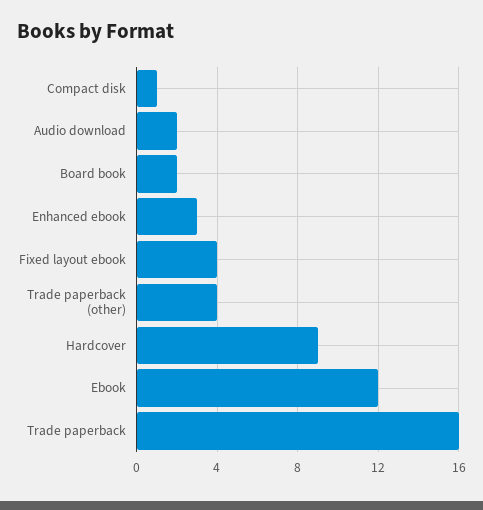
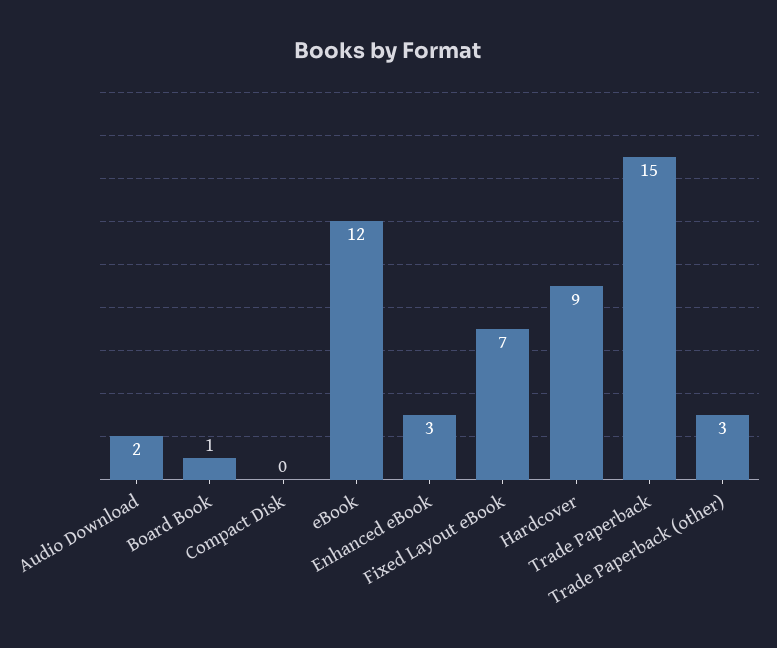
Compact disk: 1 -> 0
Board book: 2 -> 1
Fixed layout ebook: 4 -> 7
Trade paperback (other): 4 -> 3
Trade paperback: 16 -> 15

